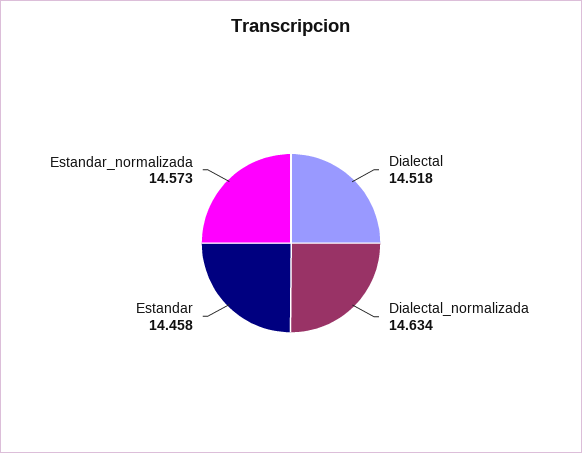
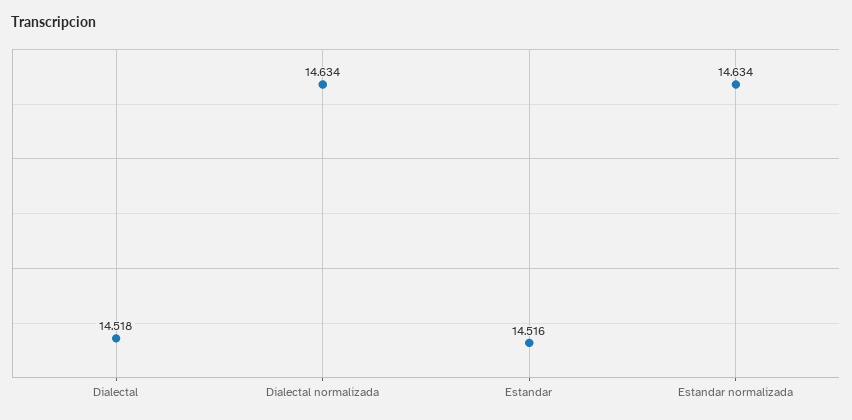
Estandar: 14.458 -> 14.516
Estandar_normalizada: 14.573 -> 14.634

